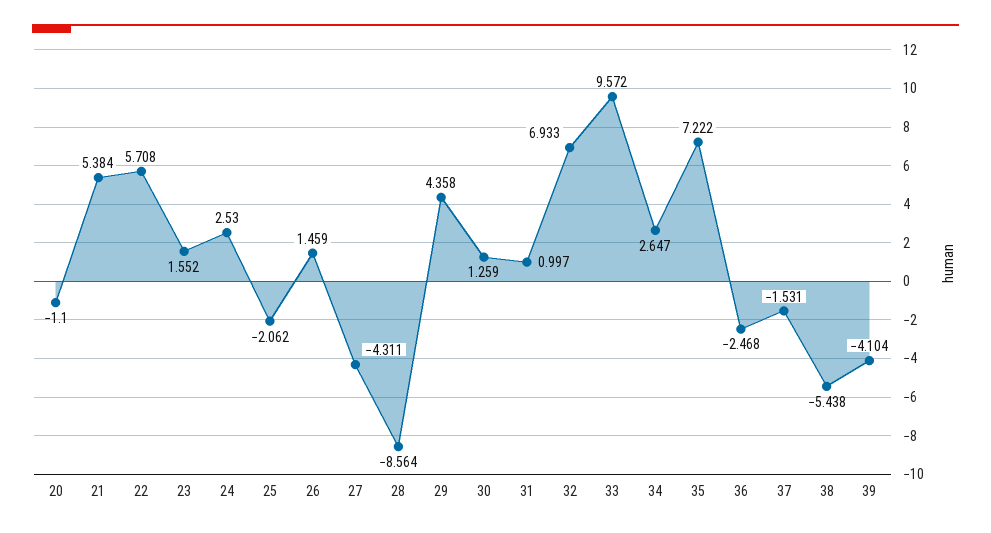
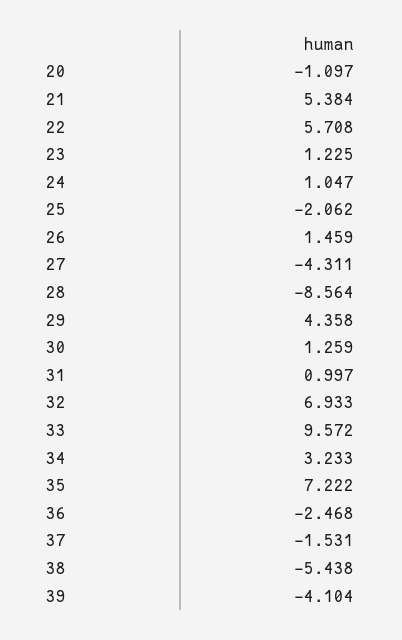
20: -1.1 -> -1.097
23: 1.552 -> 1.225
24: 2.53 -> 1.047
34: 2.647 -> 3.233

